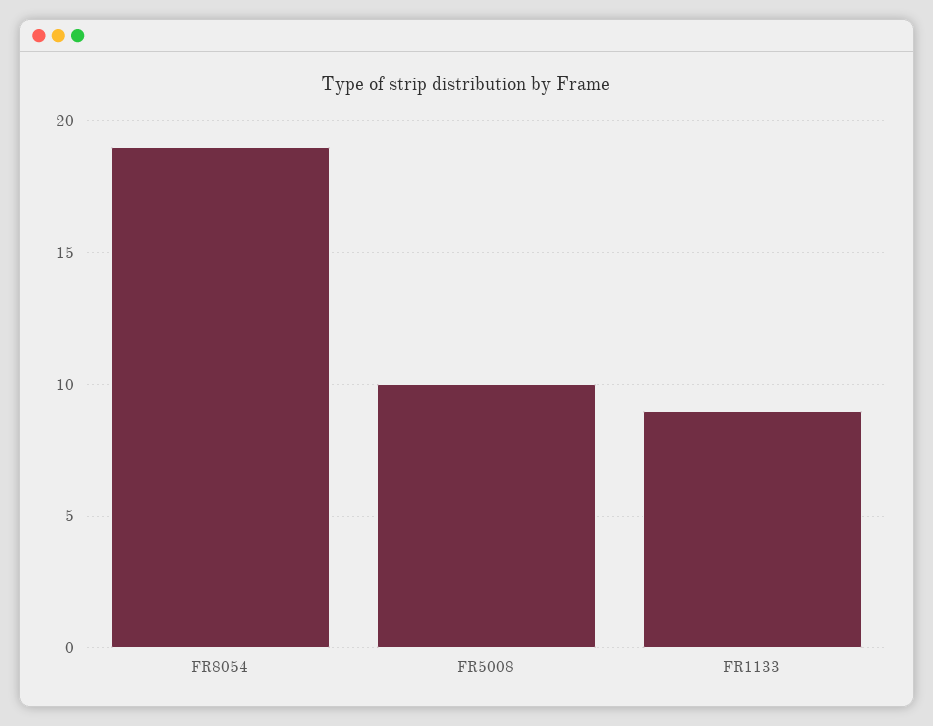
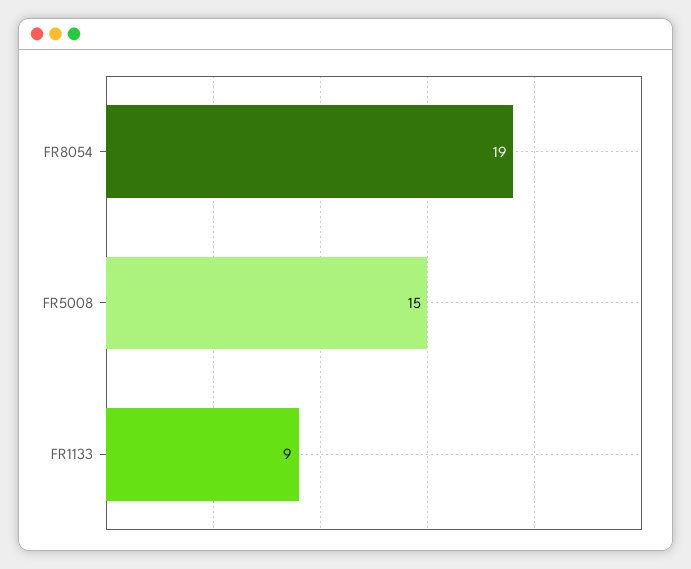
FR5008: 10 -> 15

